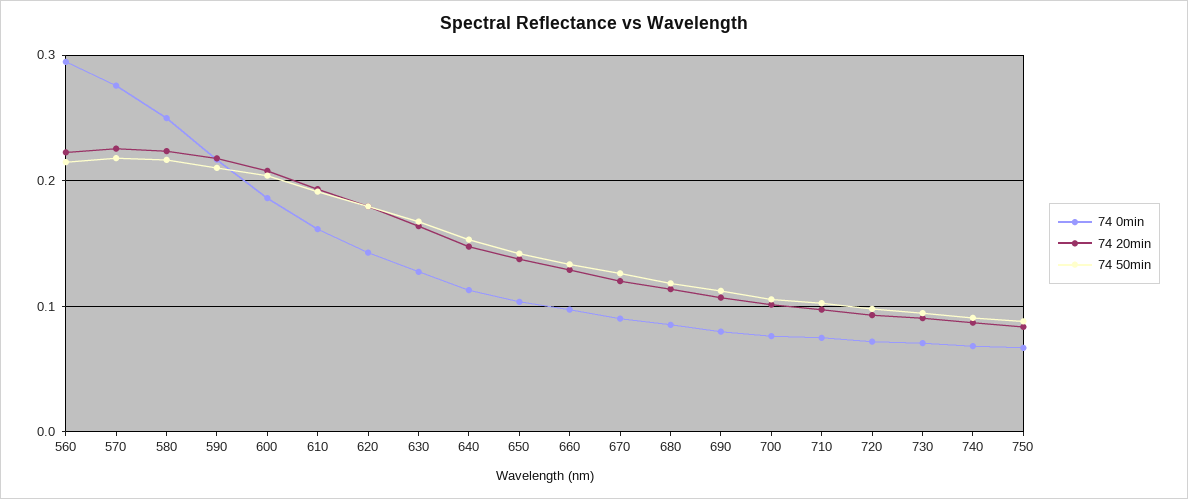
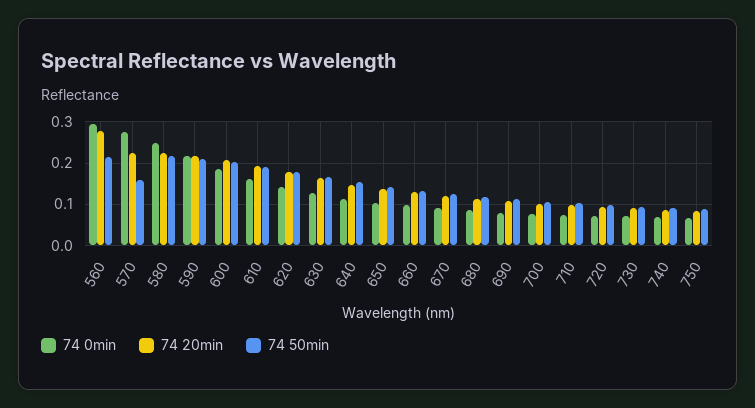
74 20min, 560: 0.22 -> 0.28
74 50min, 570: 0.22 -> 0.16

